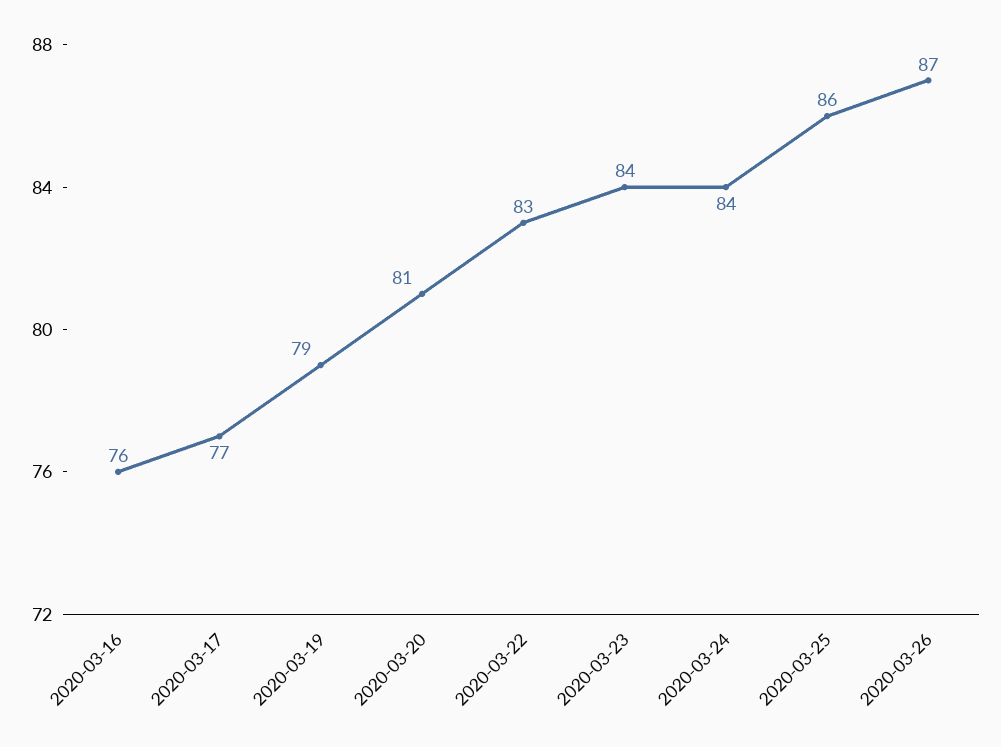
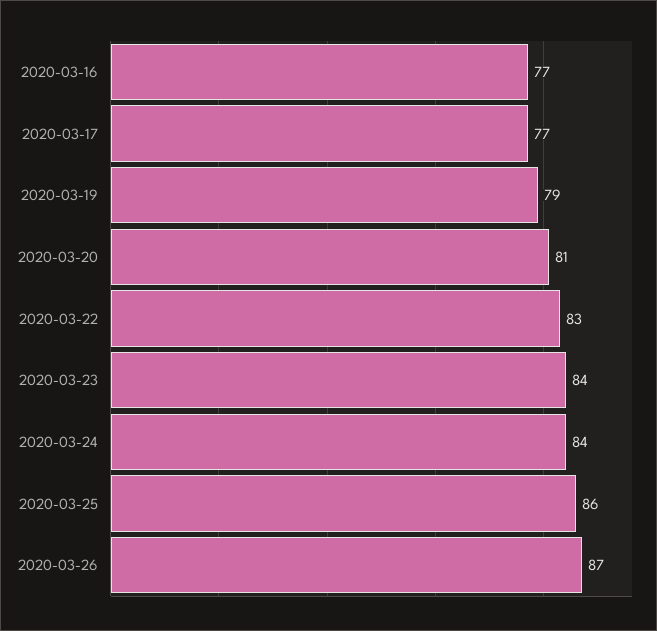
2020-03-16: 76 -> 77

